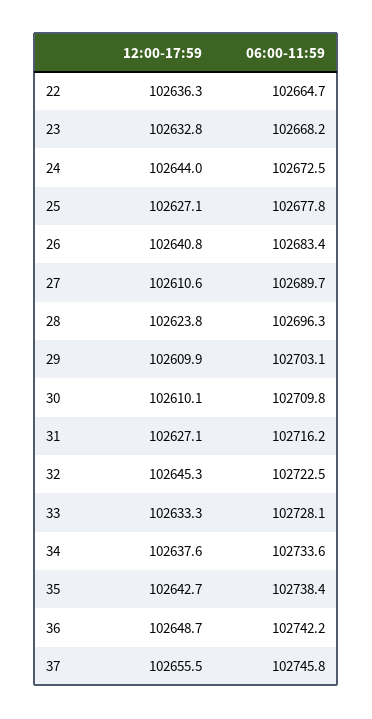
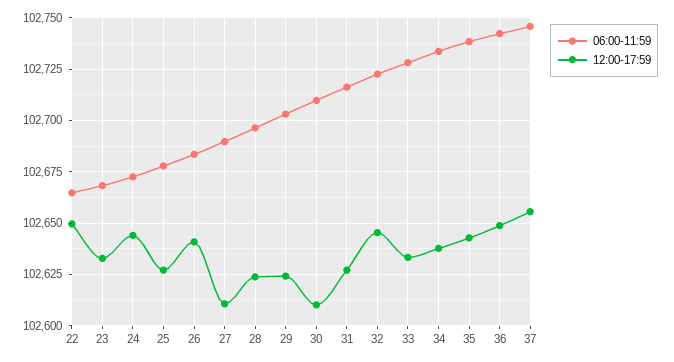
12:00-17:59, 22: 102636.3 -> 102650
12:00-17:59, 29: 102609.9 -> 102625

